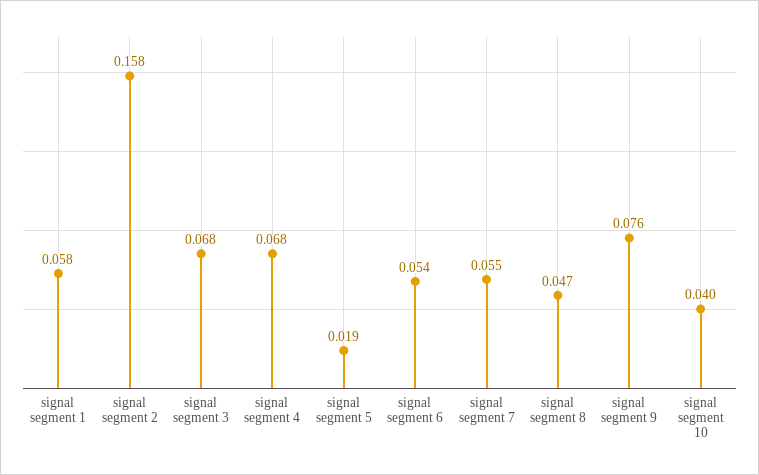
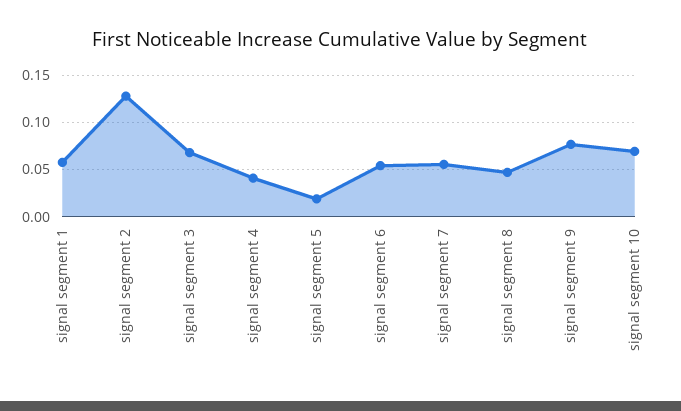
signal segment 2: 0.158 -> 0.13
signal segment 4: 0.068 -> 0.04
signal segment 10: 0.04 -> 0.07

